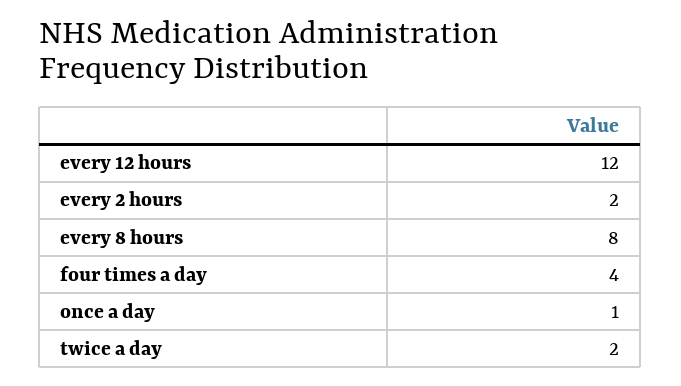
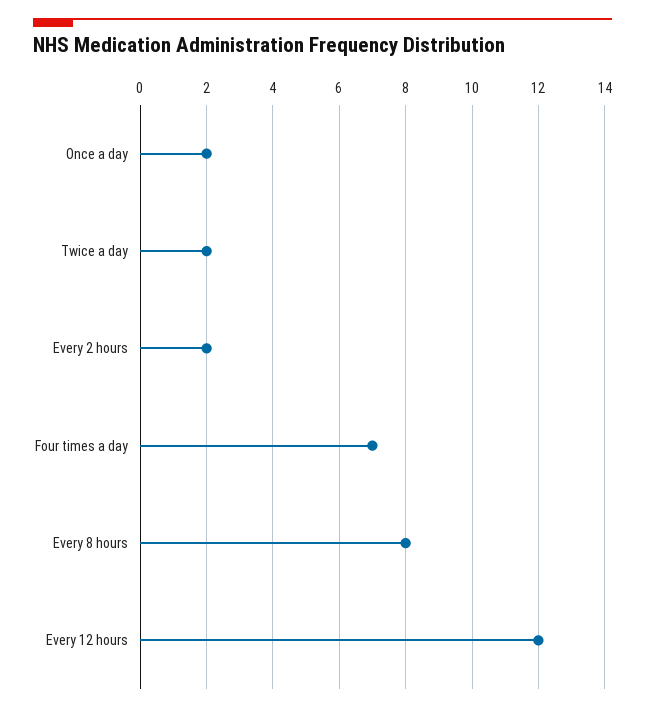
four times a day: 4 -> 7
once a day: 1 -> 2

